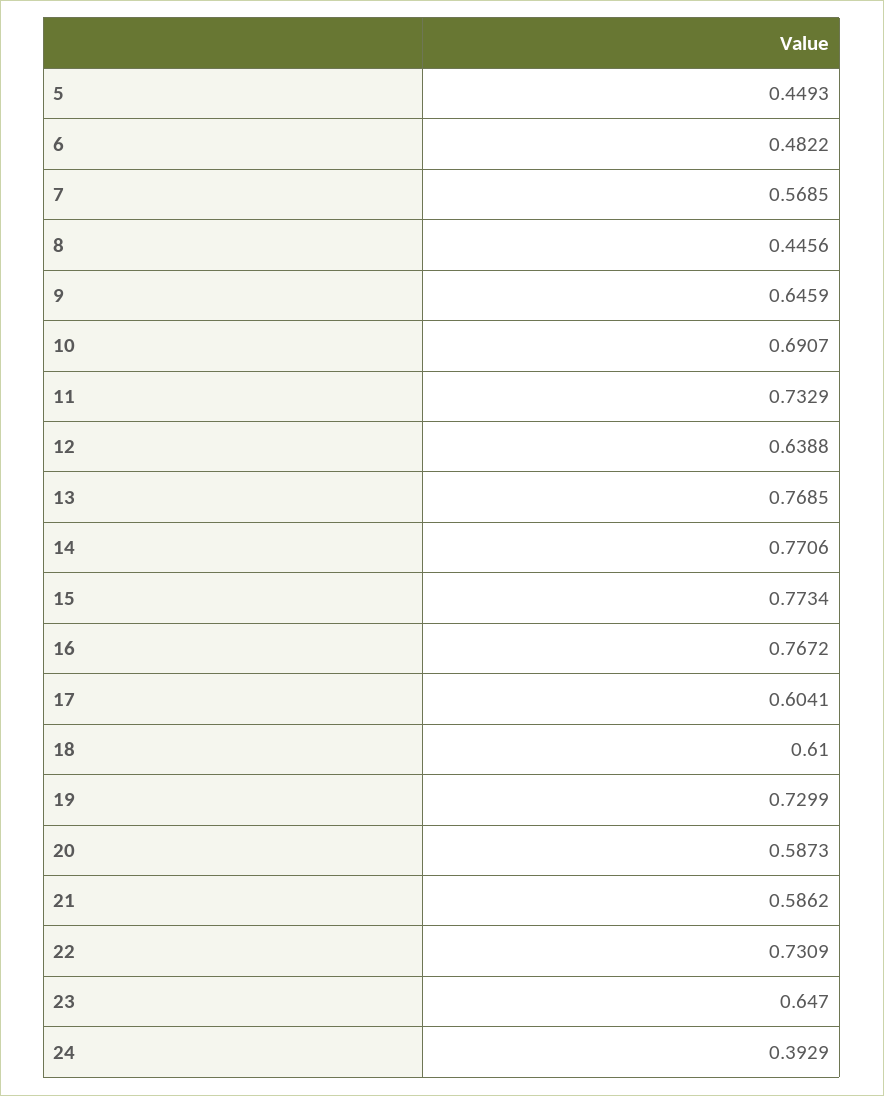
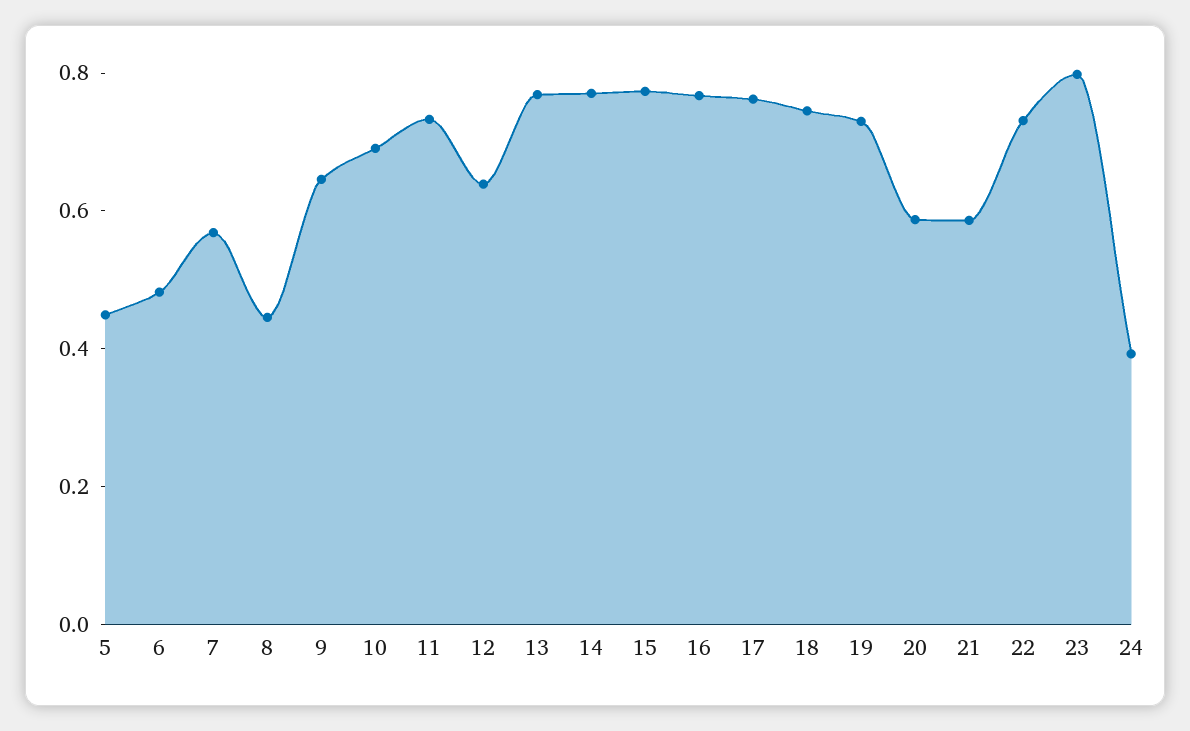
17: 0.6041 -> 0.75
18: 0.61 -> 0.75
23: 0.647 -> 0.8

